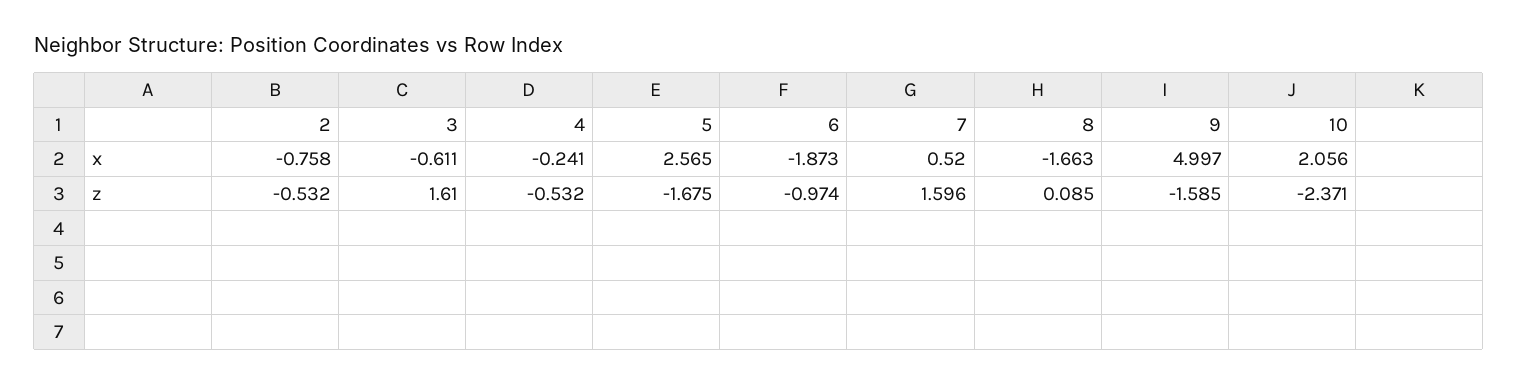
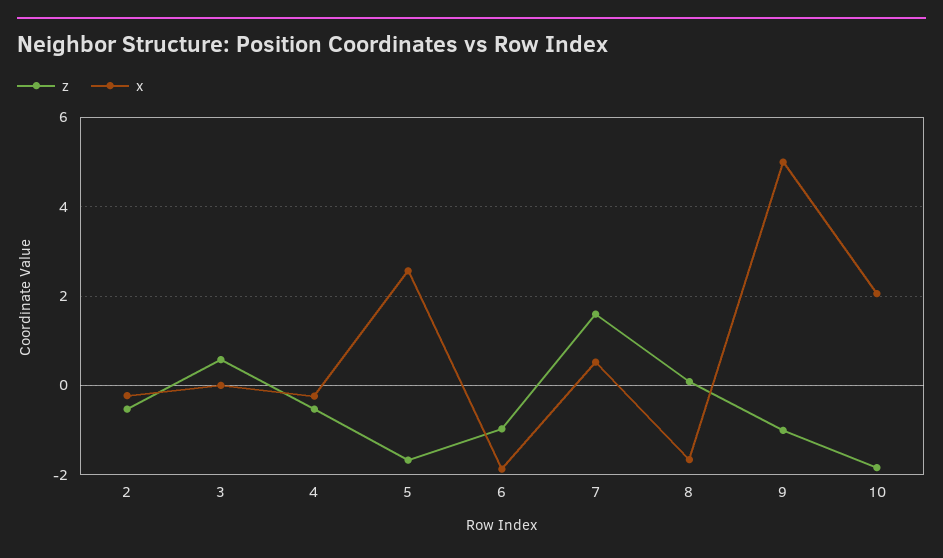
x, 2: -0.758 -> -0.2
x, 3: -0.611 -> 0
z, 3: 1.61 -> 0.6
z, 9: -1.585 -> -1
z, 10: -2.371 -> -1.8

